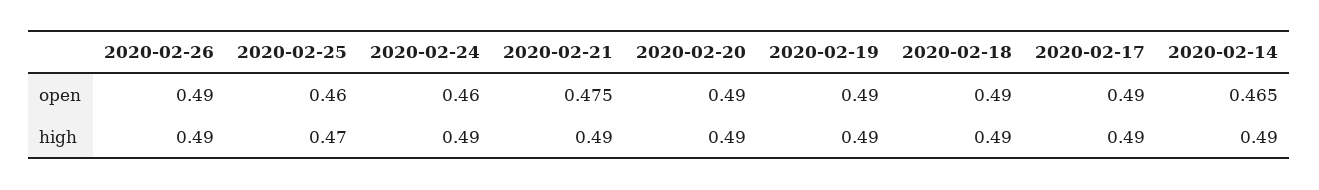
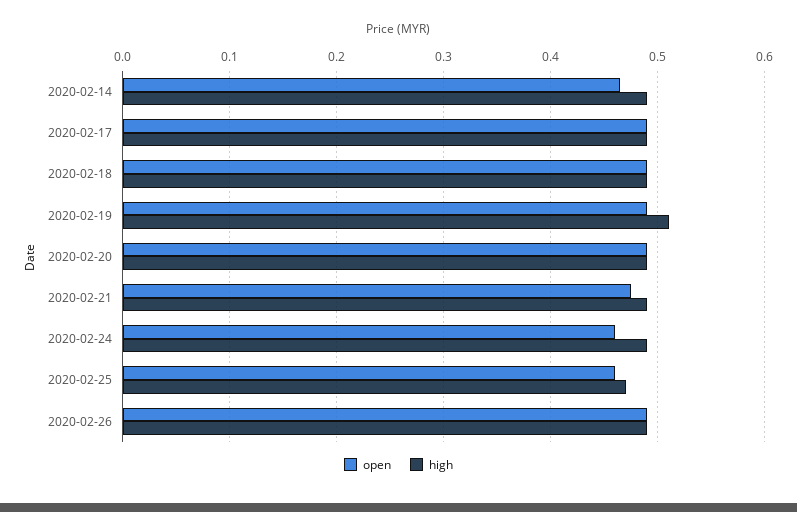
high, 2020-02-19: 0.49 -> 0.51

